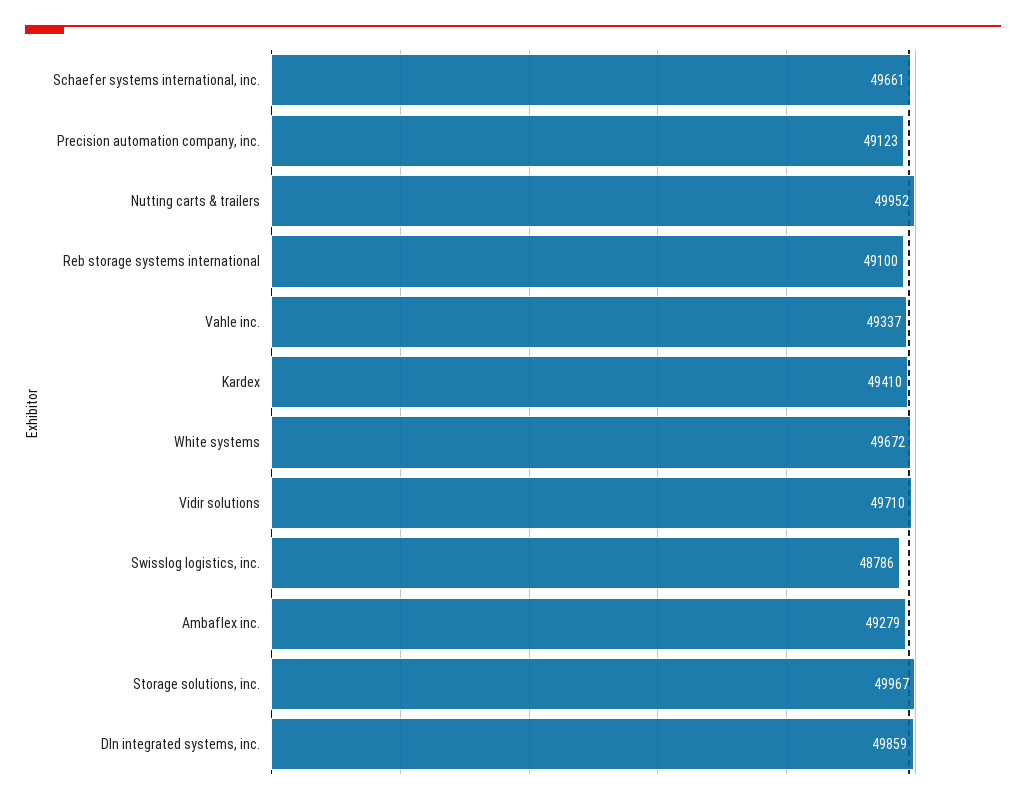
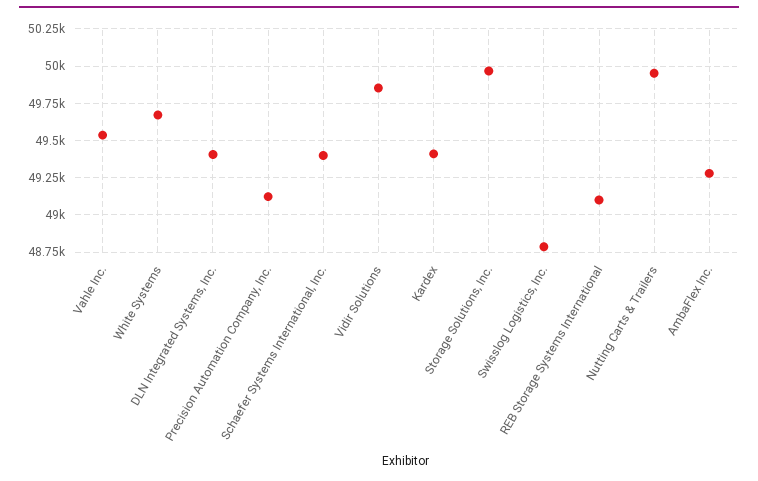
Schaefer systems international, inc.: 49661 -> 49400
Vahle inc.: 49337 -> 49550
Vidir solutions: 49710 -> 49850
Dln integrated systems, inc.: 49859 -> 49400

